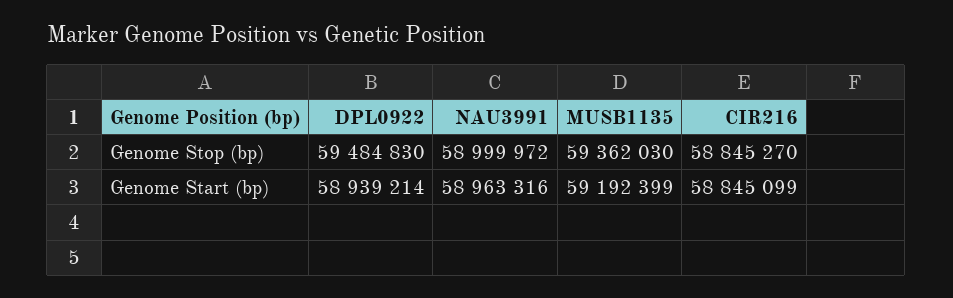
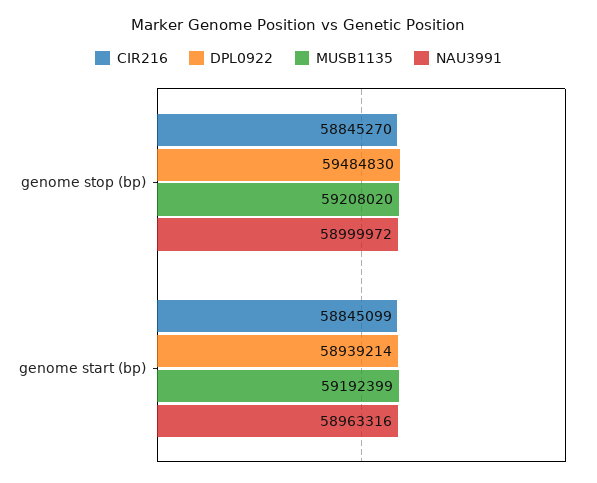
MUSB1135, Genome Stop (bp): 59362030 -> 59208020

